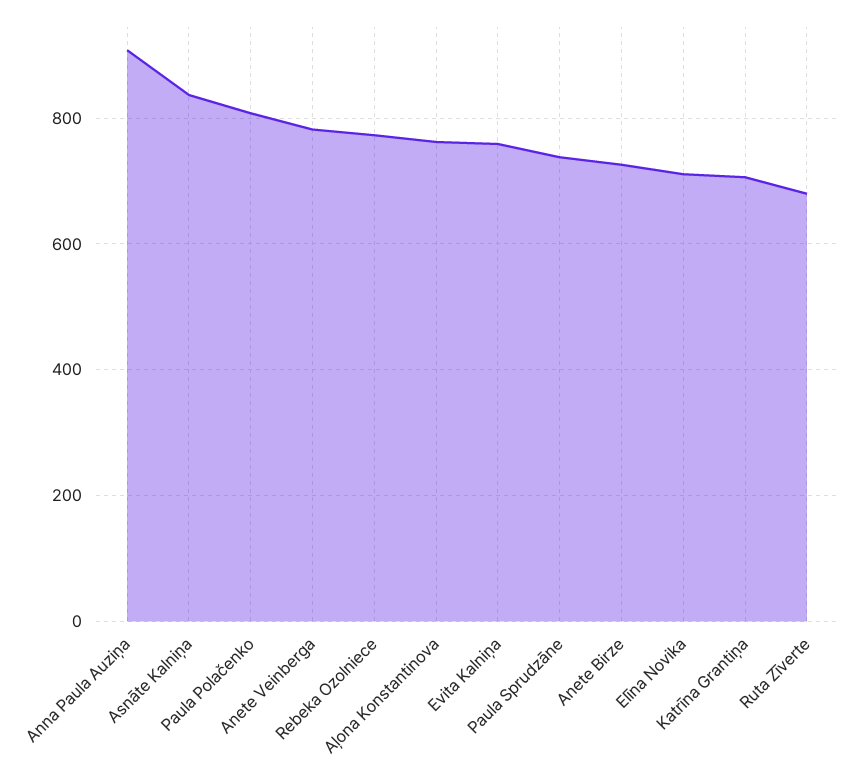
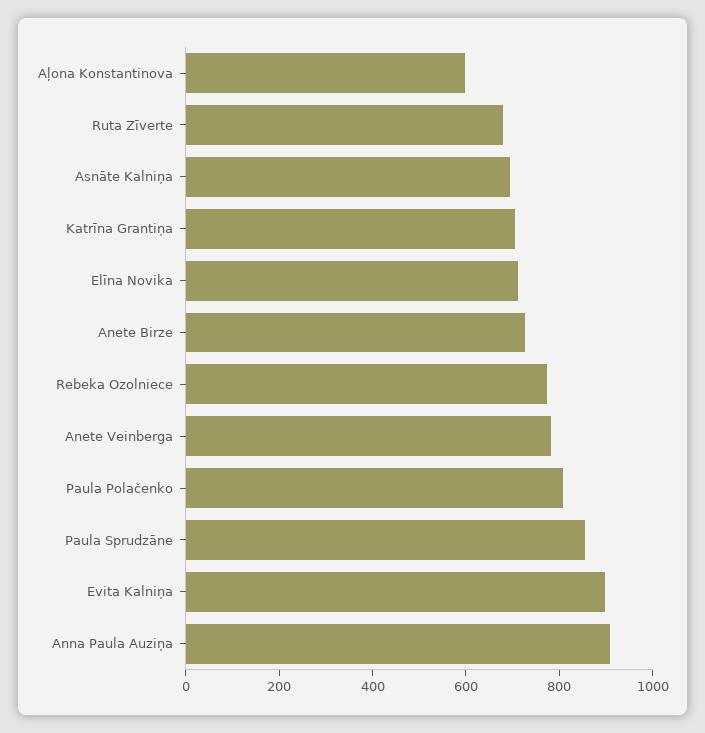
Asnāte Kalniņa: 840 -> 700
Aļona Konstantinova: 760 -> 600
Evita Kalniņa: 760 -> 900
Paula Sprudzāne: 740 -> 850

